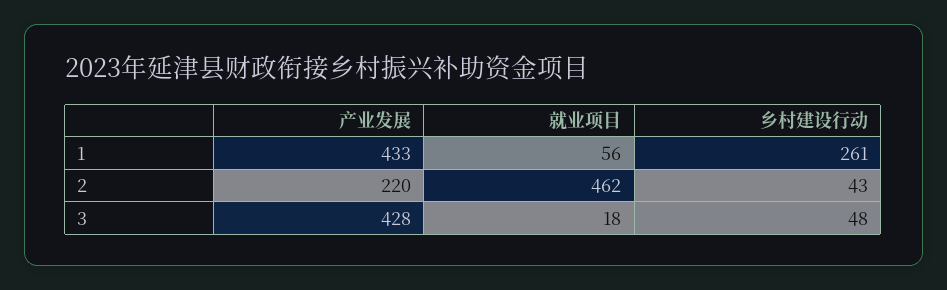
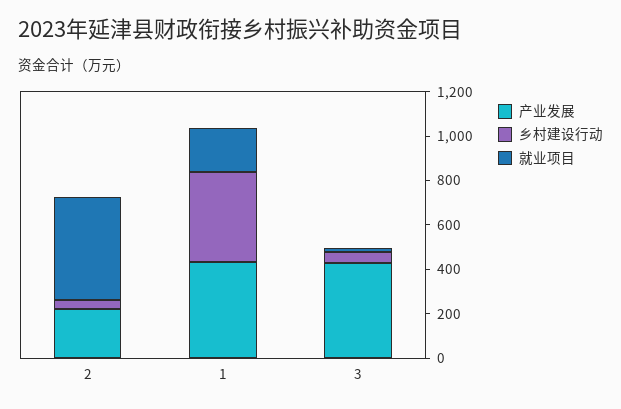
就业项目, 1: 56 -> 200
乡村建设行动, 1: 261 -> 400

